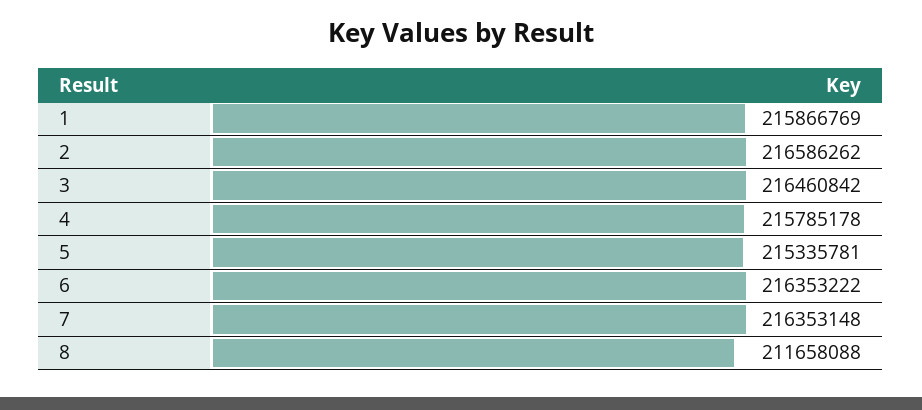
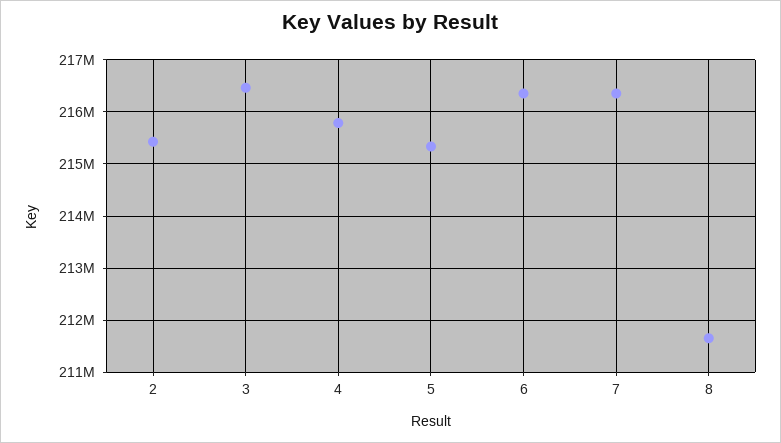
1: 215866769 -> none
2: 216586262 -> 215400000

